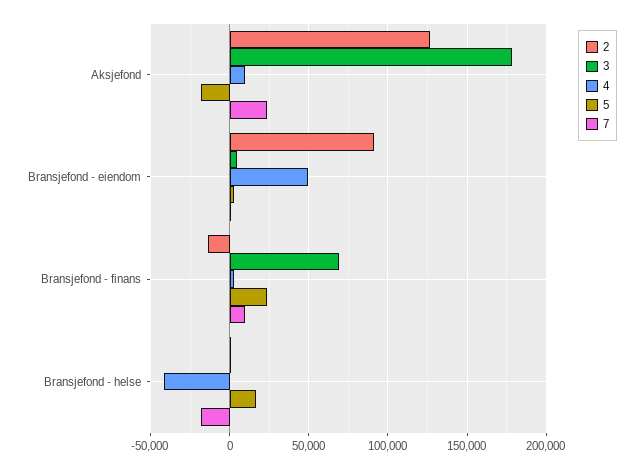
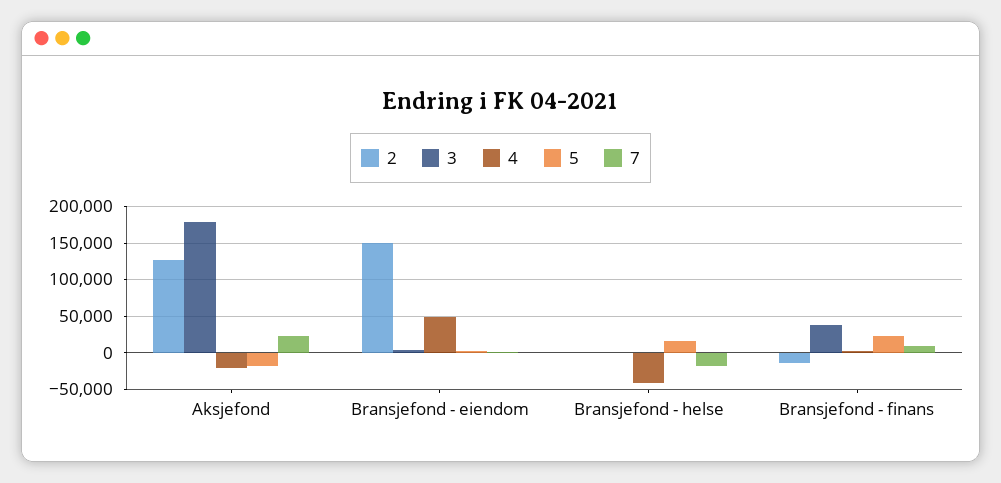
4, Aksjefond: 10000 -> -20000
2, Bransjefond - eiendom: 90000 -> 150000
3, Bransjefond - finans: 70000 -> 40000

